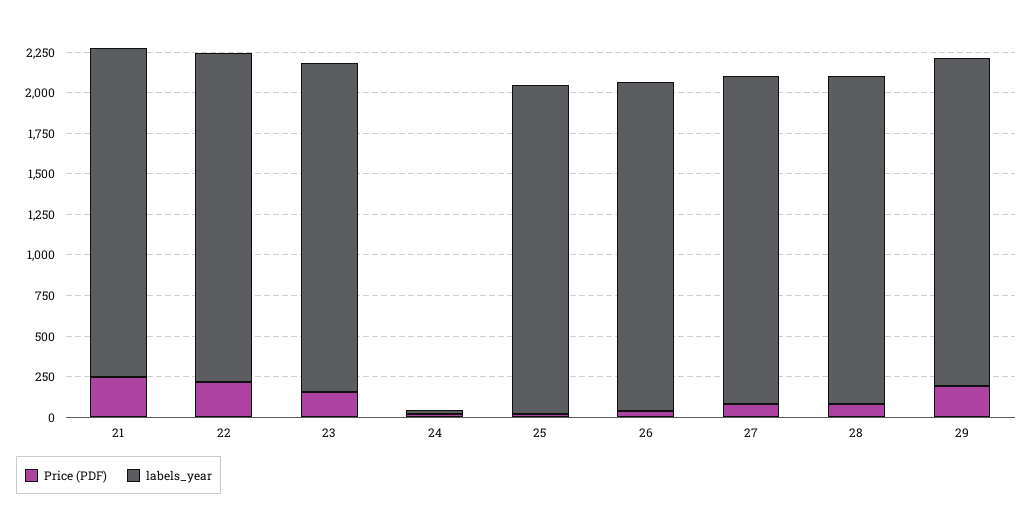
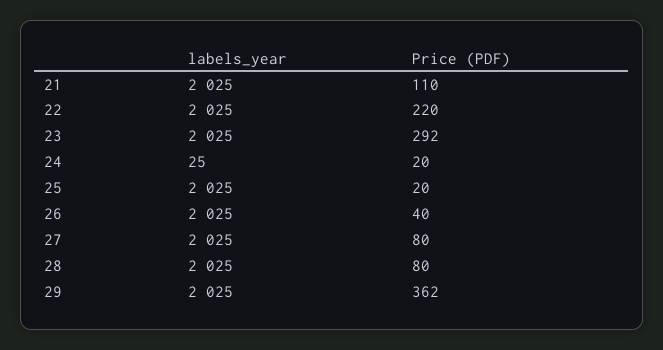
Price (PDF), 21: 250 -> 110
Price (PDF), 23: 150 -> 292
Price (PDF), 29: 200 -> 362

